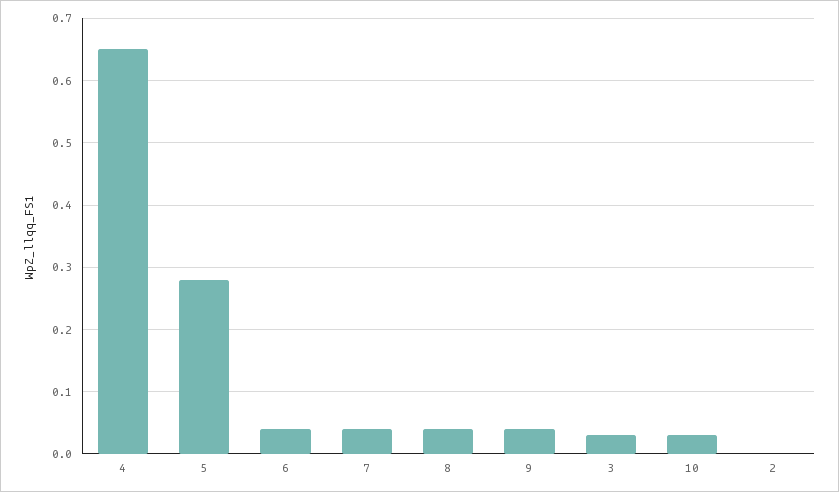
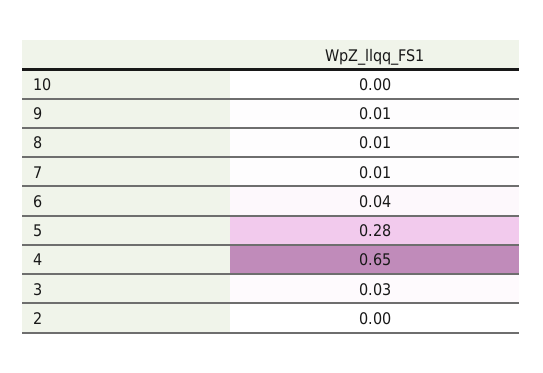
7: 0.04 -> 0.01
8: 0.04 -> 0.01
9: 0.04 -> 0.01
10: 0.03 -> 0

